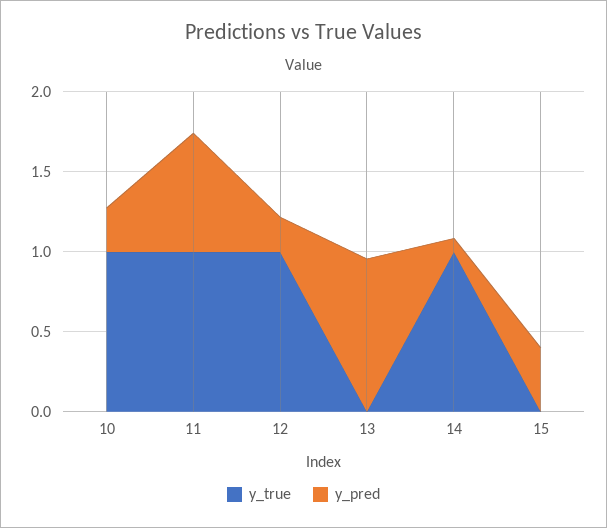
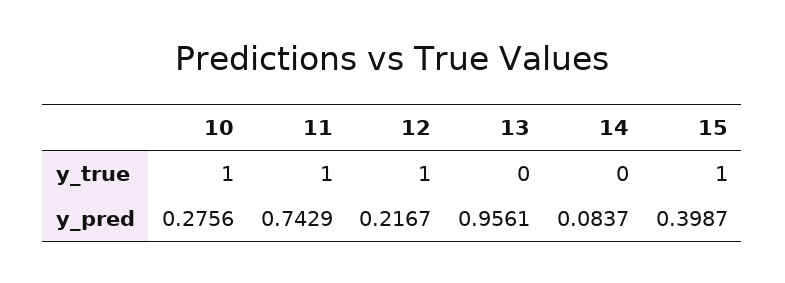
y_true, 14: 1 -> 0
y_true, 15: 0 -> 1

